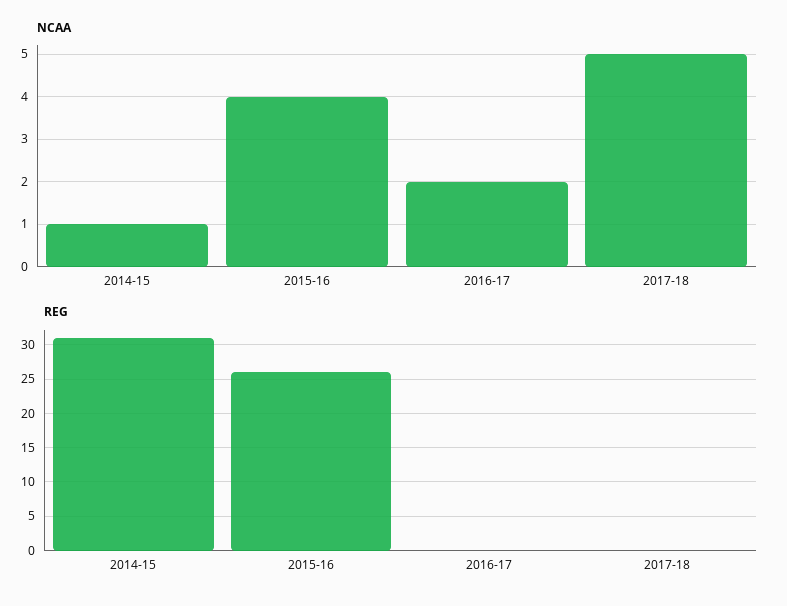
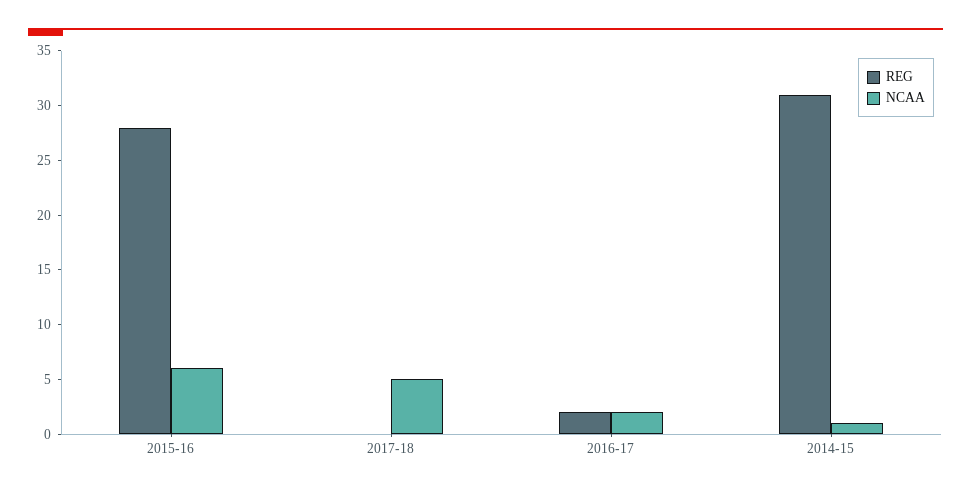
NCAA, 2015-16: 4 -> 6
REG, 2015-16: 26 -> 28
REG, 2016-17: 0 -> 2

